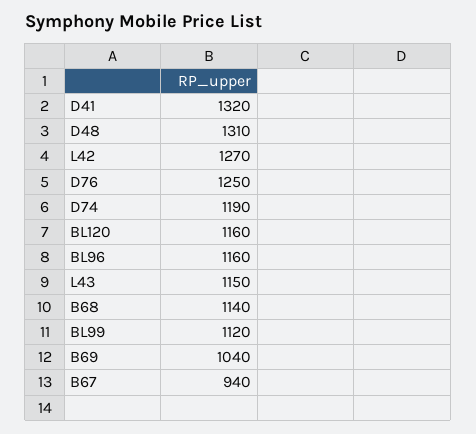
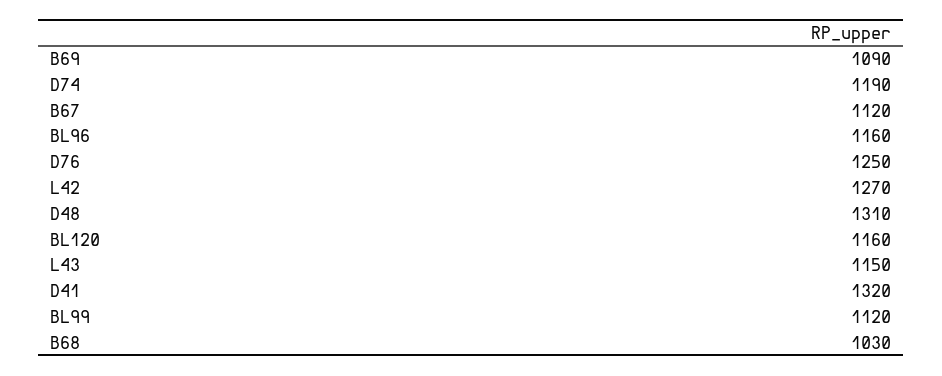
B68: 1140 -> 1030
B69: 1040 -> 1090
B67: 940 -> 1120

